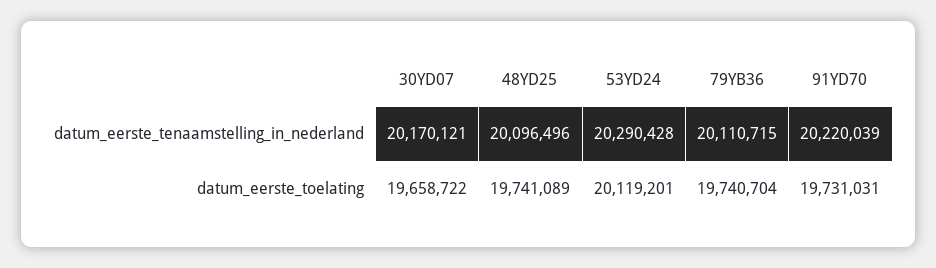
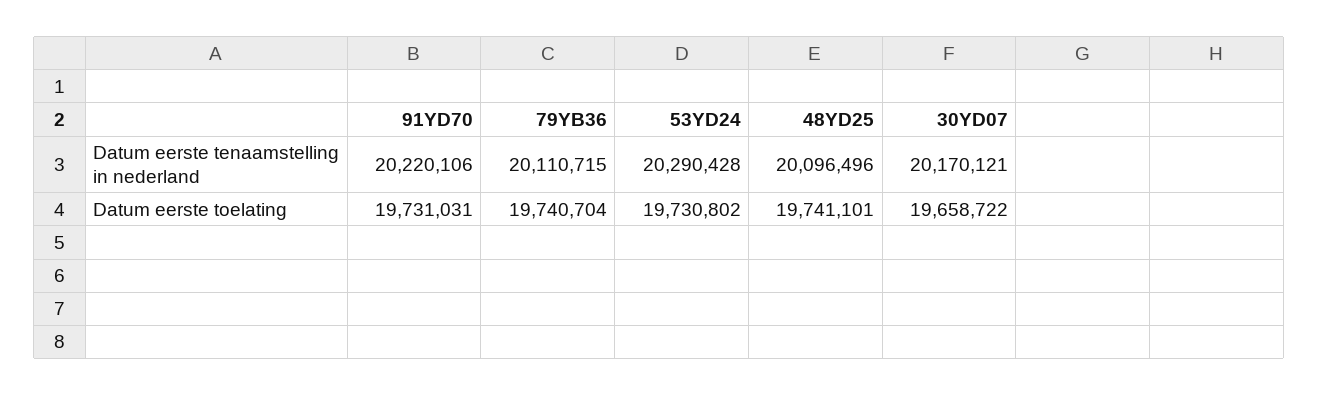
91YD70, datum_eerste_tenaamstelling_in_nederland: 20220039 -> 20220106
48YD25, datum_eerste_toelating: 19741089 -> 19741101
53YD24, datum_eerste_toelating: 20119201 -> 19730802

